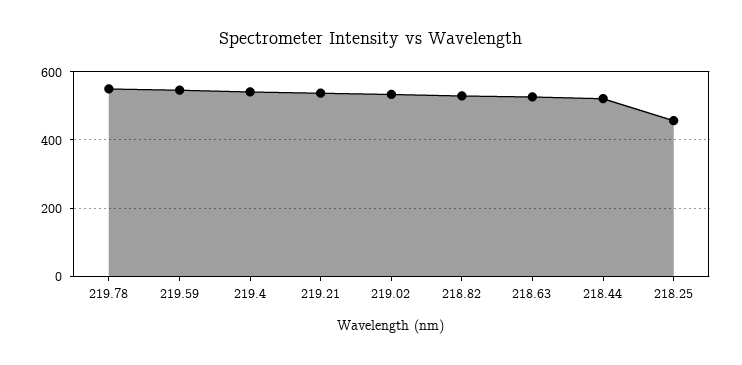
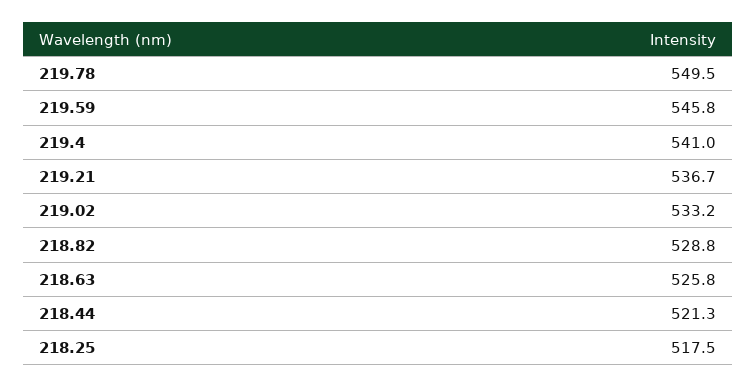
218.25: 460 -> 517.5

